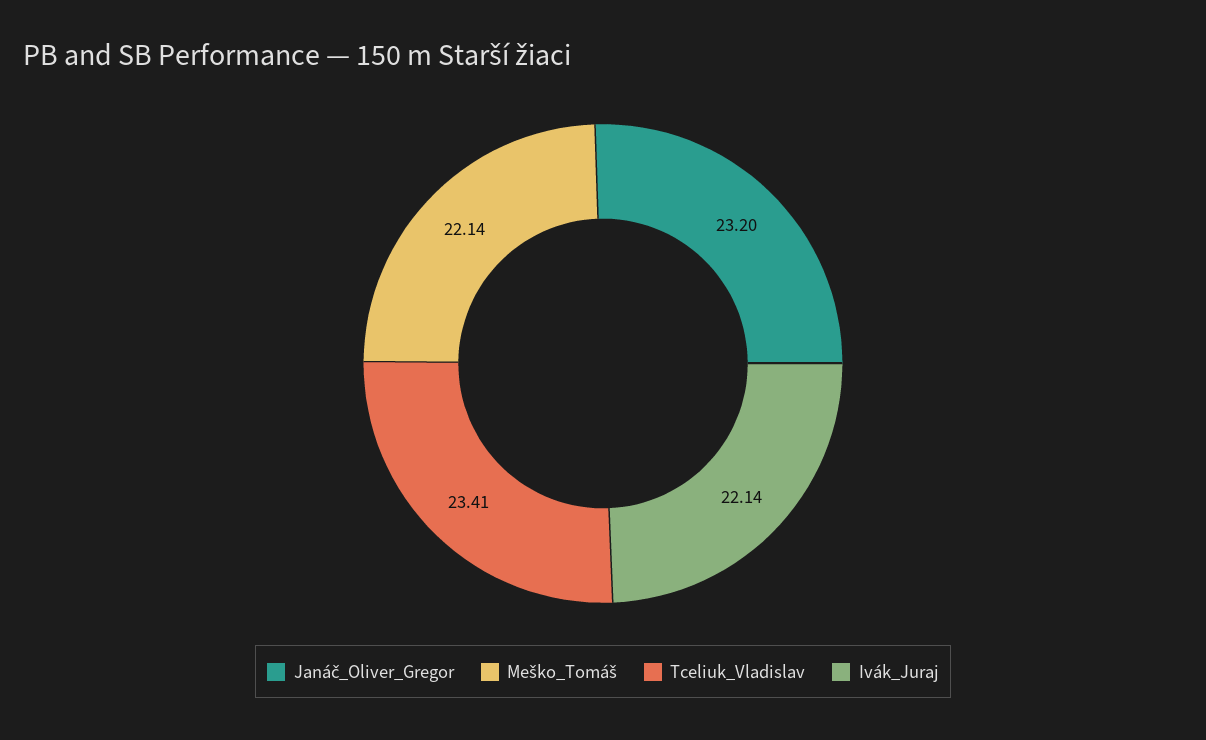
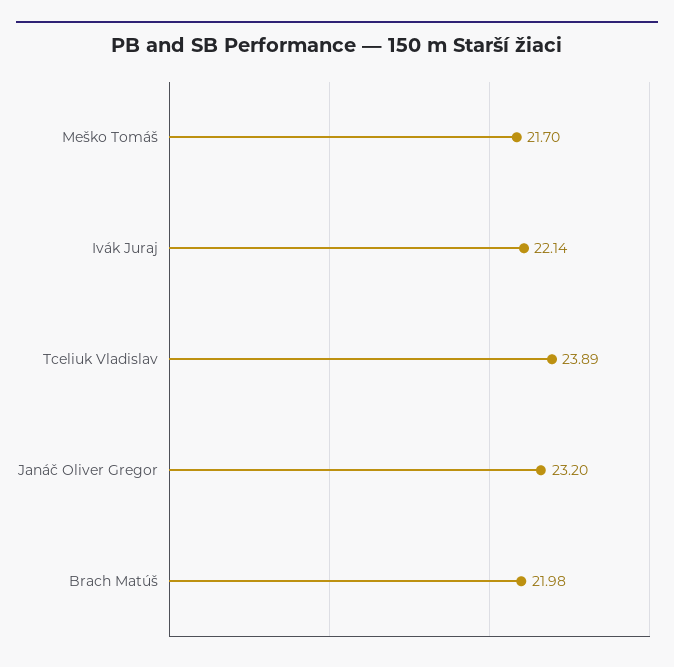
Meško_Tomáš: 22.14 -> 21.7
Tceliuk_Vladislav: 23.41 -> 23.89
Brach Matúš: none -> 21.98

